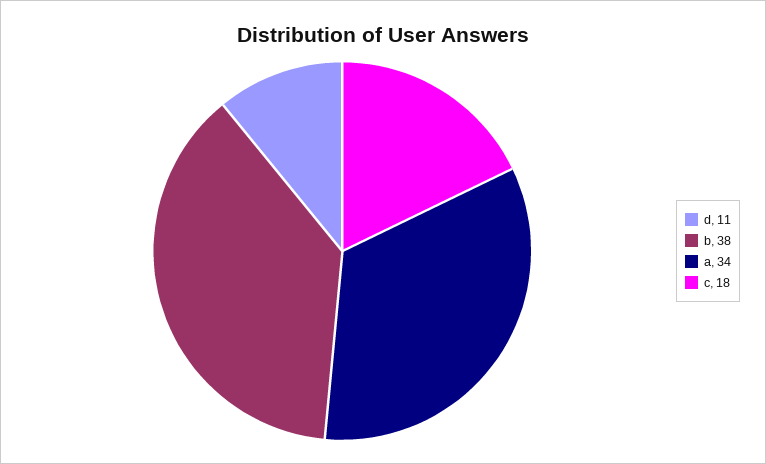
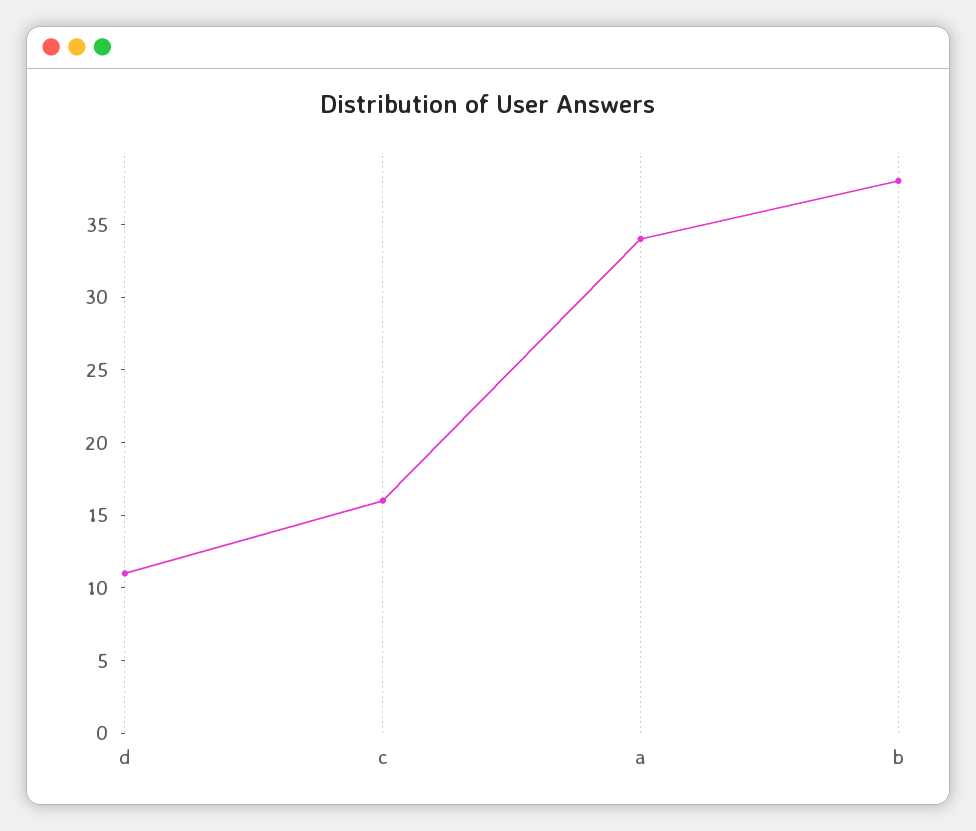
c: 18 -> 16

